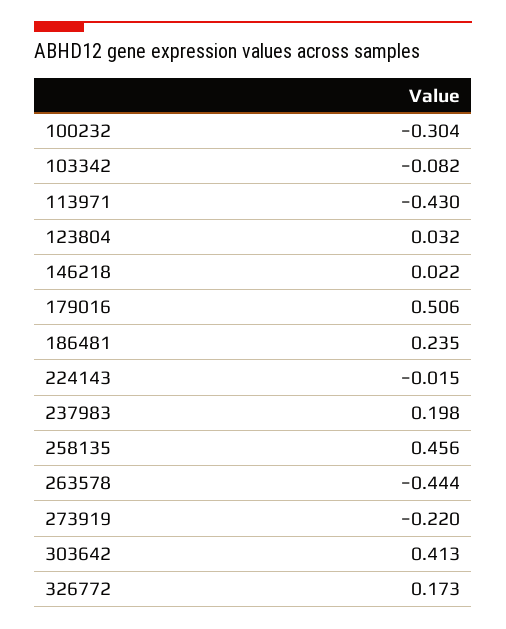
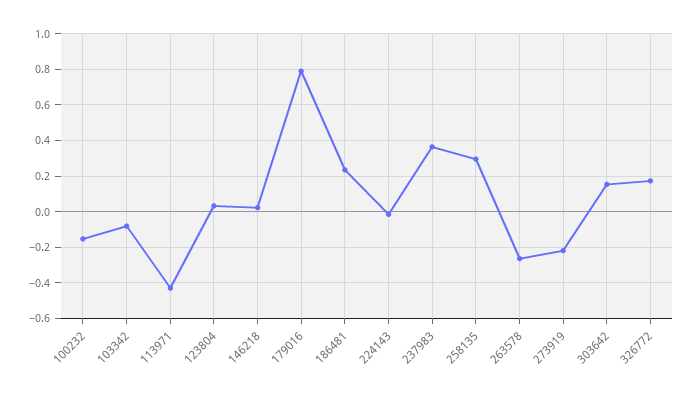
100232: -0.304 -> -0.15
179016: 0.506 -> 0.8
237983: 0.198 -> 0.35
258135: 0.456 -> 0.3
263578: -0.444 -> -0.25
303642: 0.413 -> 0.15

